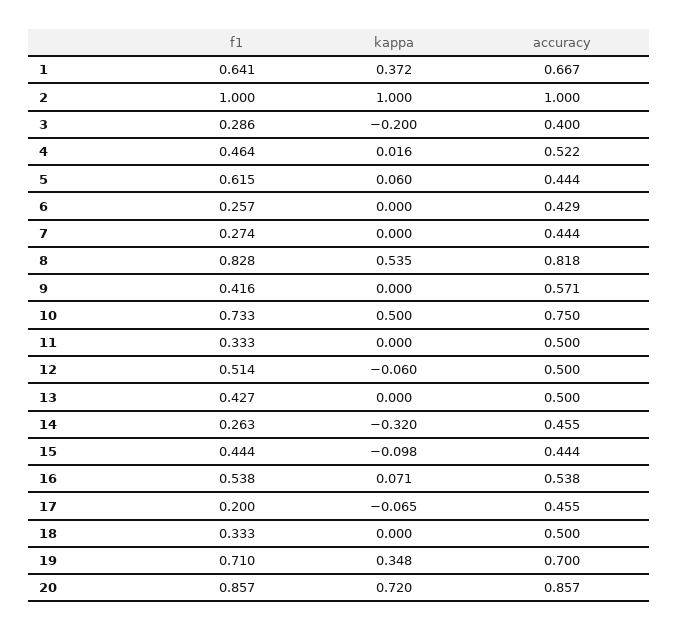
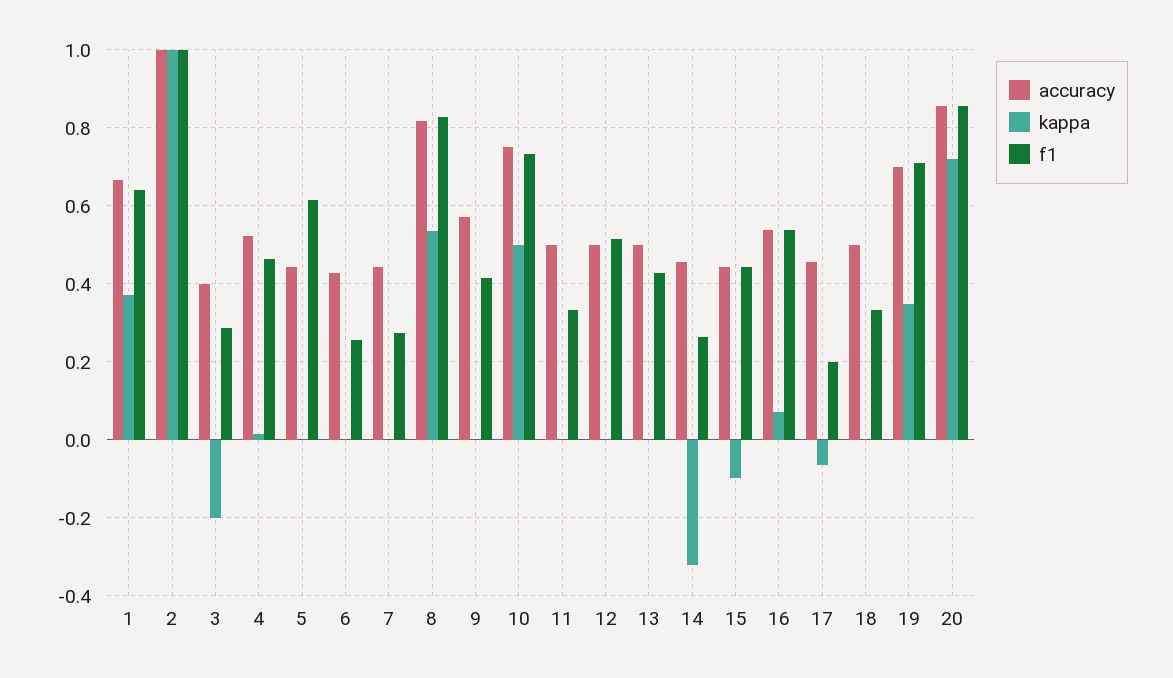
kappa, 5: 0.06 -> 0
kappa, 12: -0.06 -> 0

